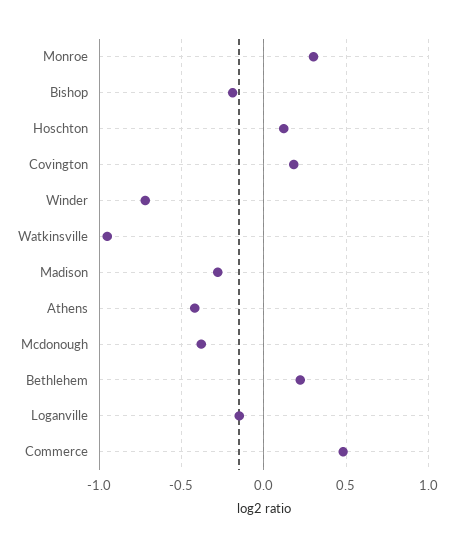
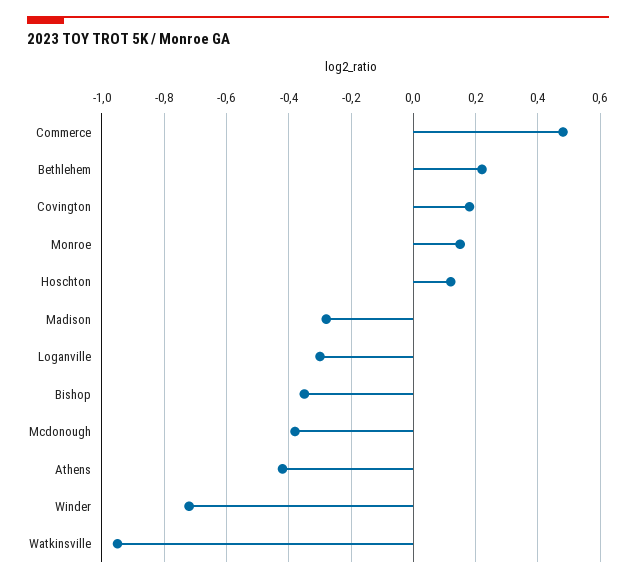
Monroe: 0.3 -> 0.15
Bishop: -0.2 -> -0.35
Loganville: -0.15 -> -0.3

